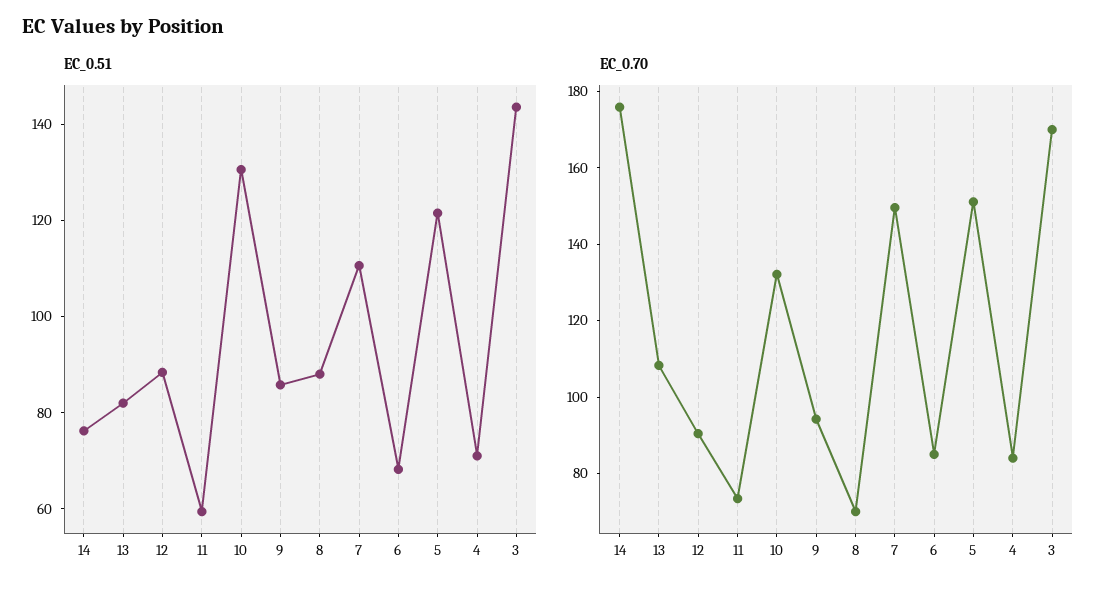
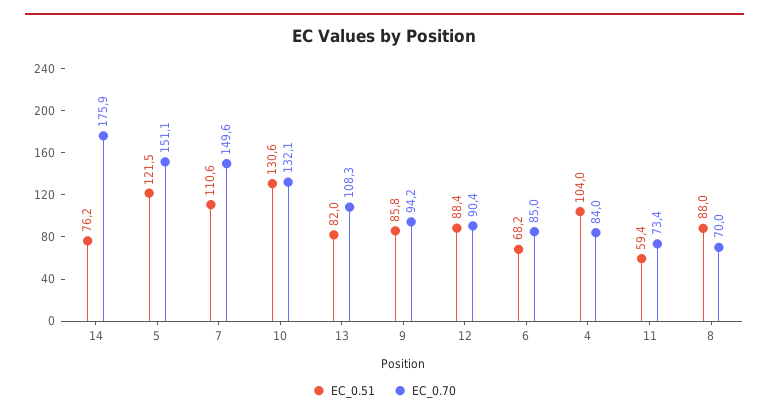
EC_0.51, 4: 70 -> 104
EC_0.51, 3: 145 -> none
EC_0.70, 3: 170 -> none

